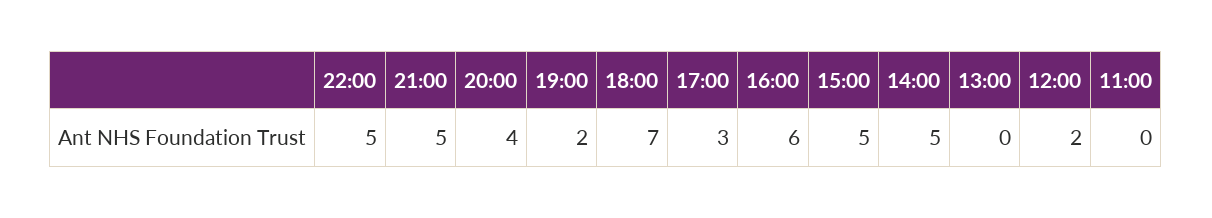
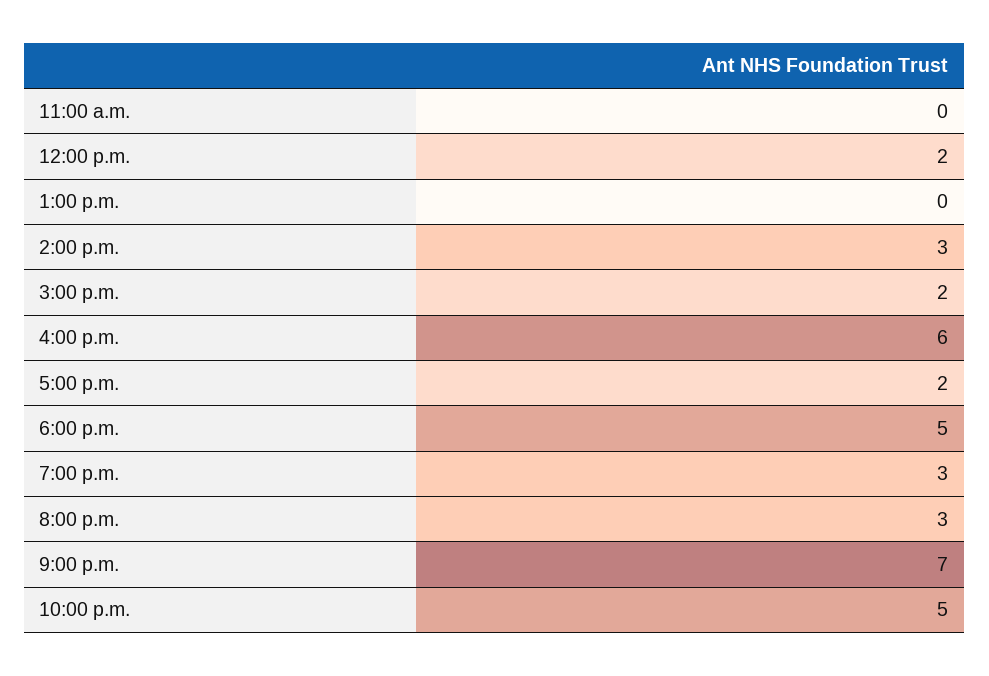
21:00: 5 -> 7
20:00: 4 -> 3
19:00: 2 -> 3
18:00: 7 -> 5
17:00: 3 -> 2
15:00: 5 -> 2
14:00: 5 -> 3

